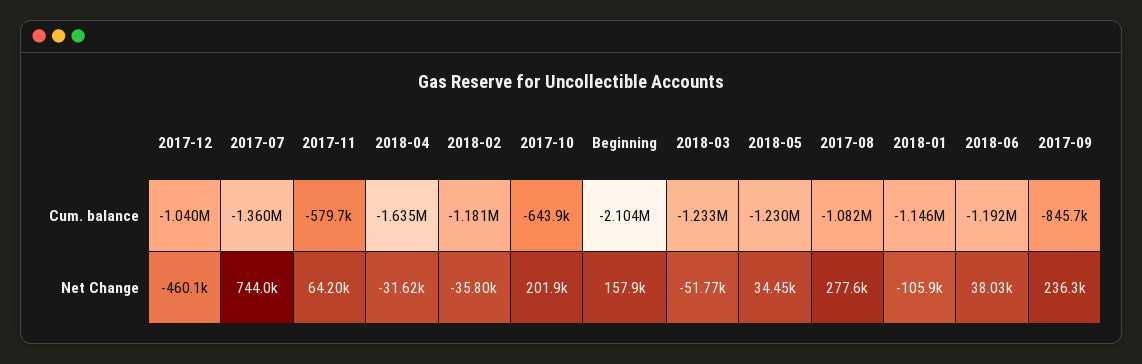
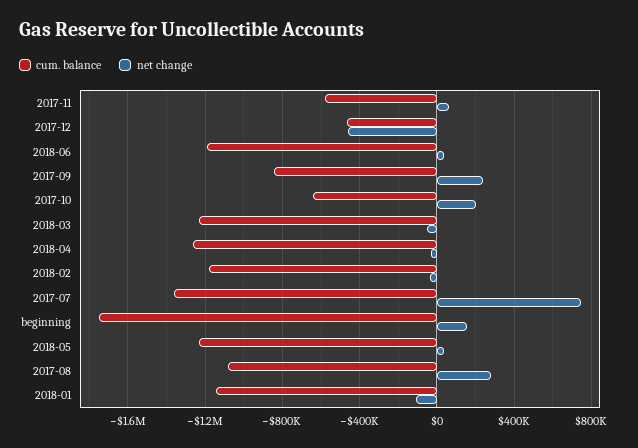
Cum. balance, 2017-12: -1040000 -> -450000
Cum. balance, 2018-04: -1635000 -> -1250000
Cum. balance, Beginning: -2104000 -> -1750000

